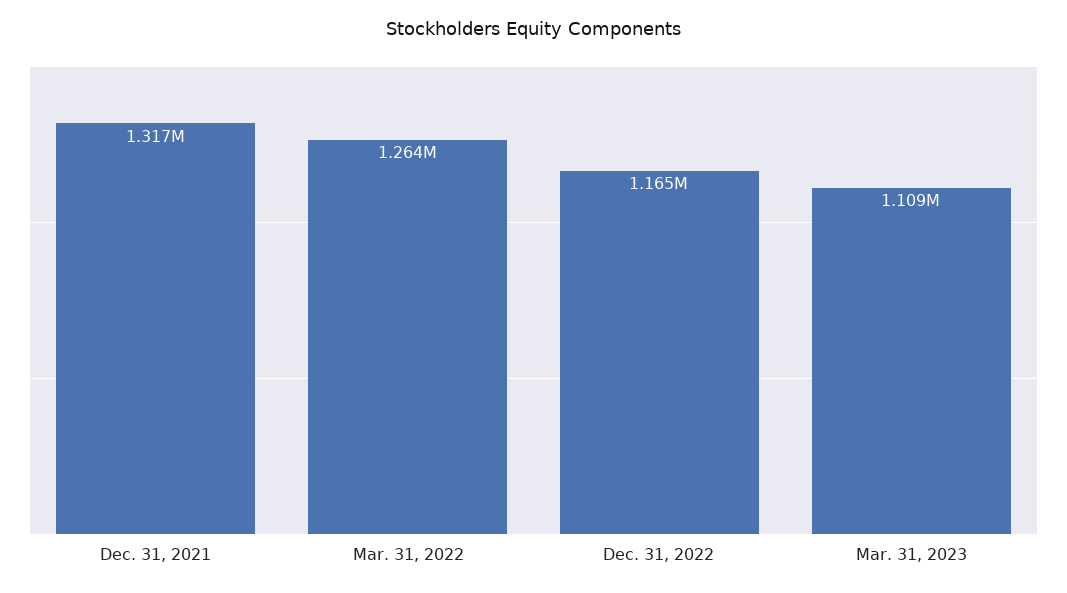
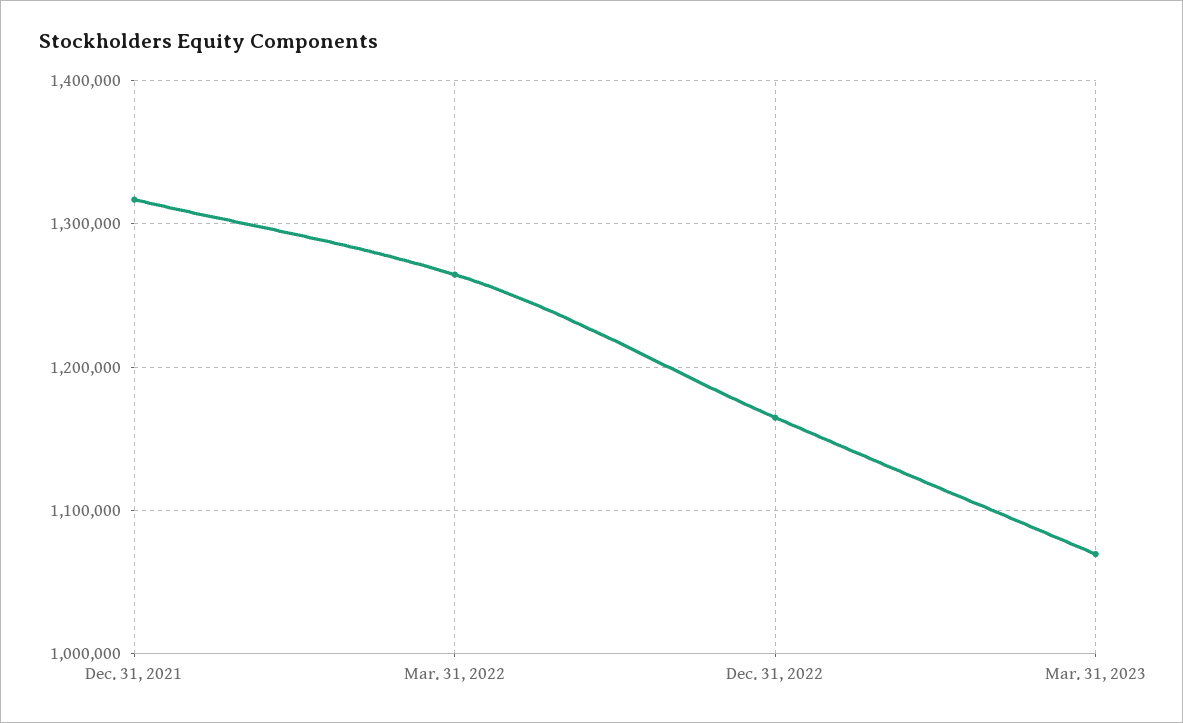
Mar. 31, 2023: 1109000 -> 1070000

